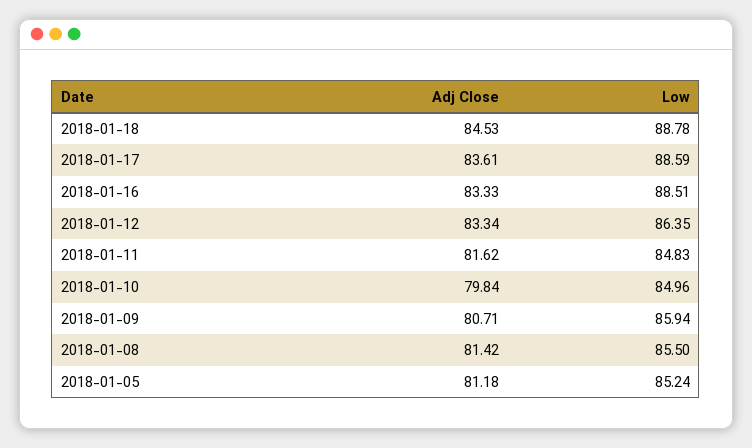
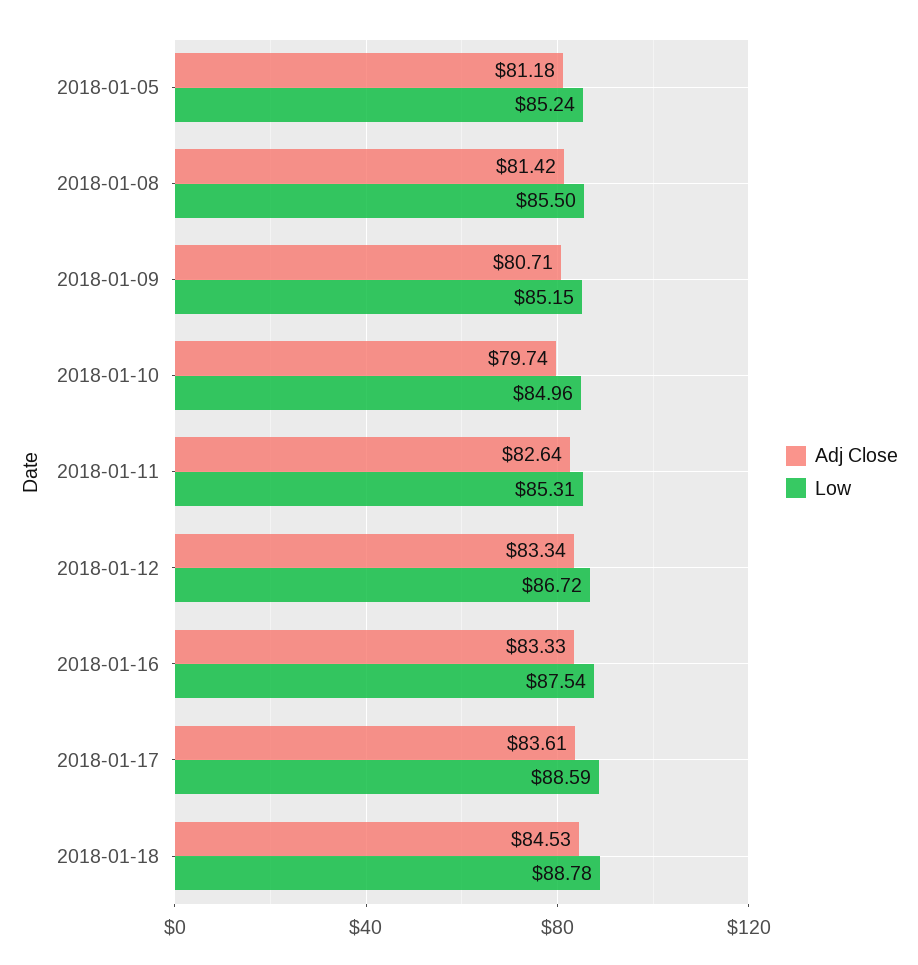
Low, 2018-01-16: 88.51 -> 87.54
Low, 2018-01-12: 86.35 -> 86.72
Adj Close, 2018-01-11: 81.62 -> 82.64
Low, 2018-01-11: 84.83 -> 85.31
Adj Close, 2018-01-10: 79.84 -> 79.74
Low, 2018-01-09: 85.94 -> 85.15

